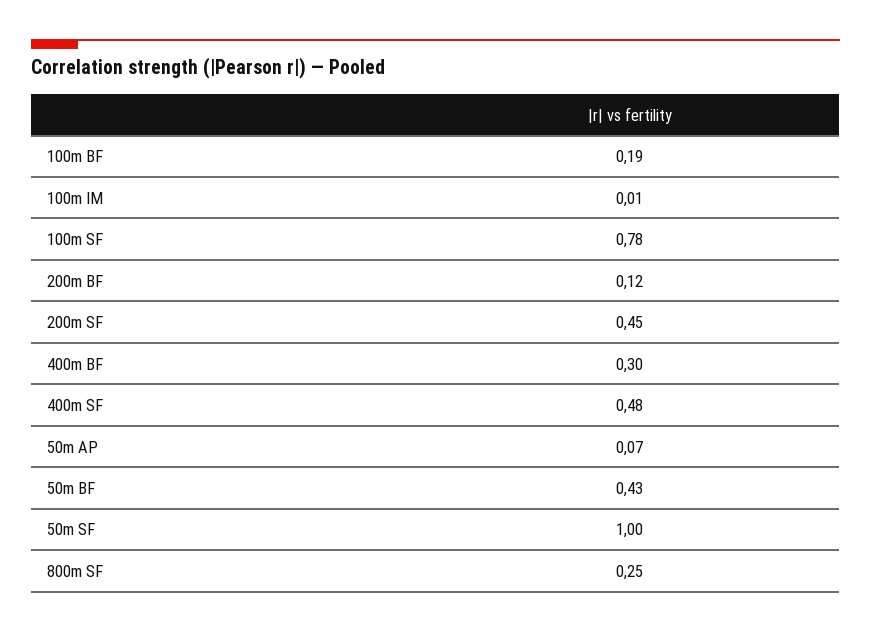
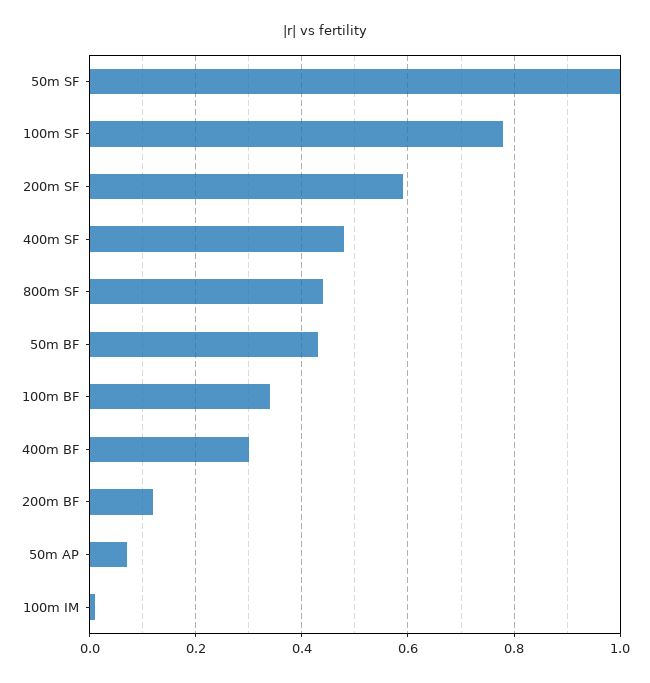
100m BF: 0.19 -> 0.35
200m SF: 0.45 -> 0.6
800m SF: 0.25 -> 0.45

